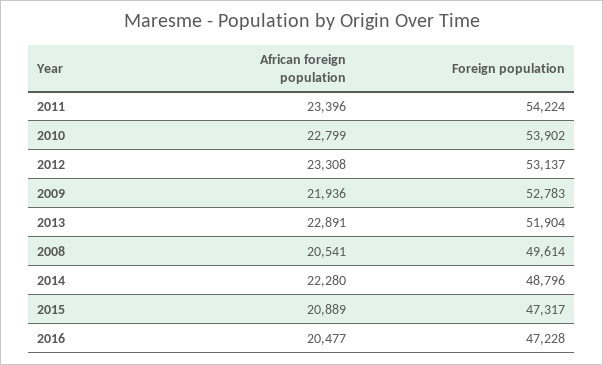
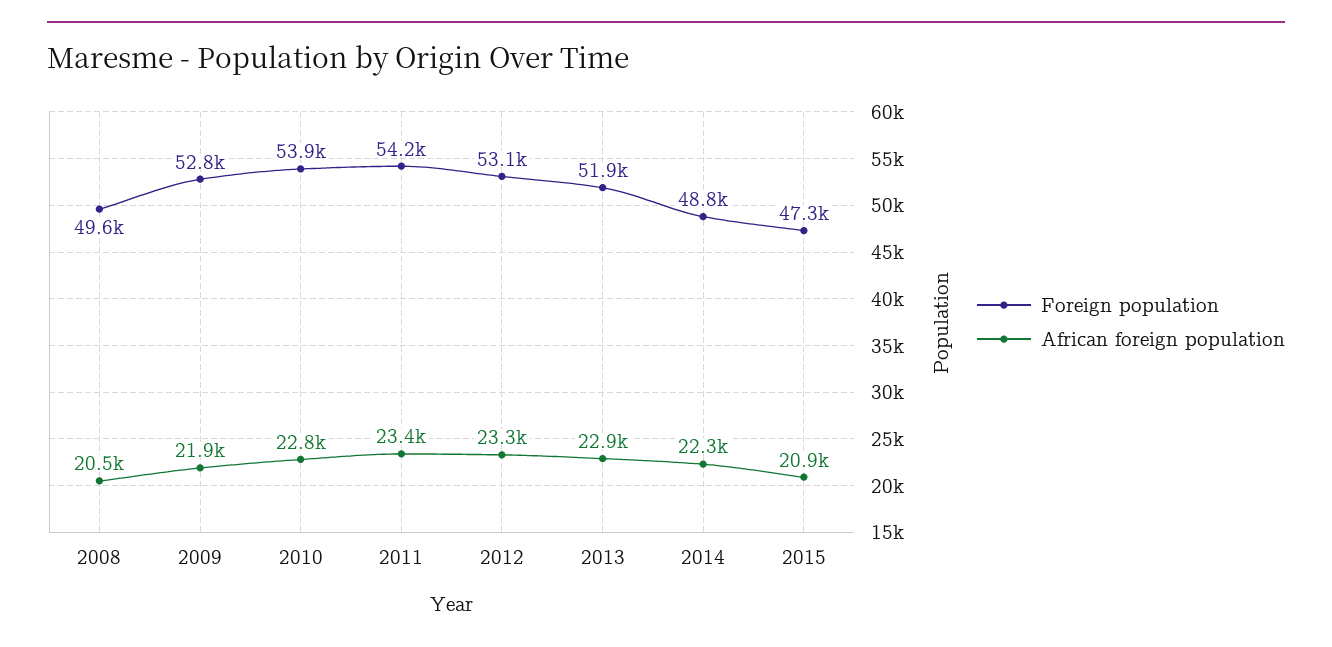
African foreign population, 2016: 20477 -> none
Foreign population, 2016: 47228 -> none

